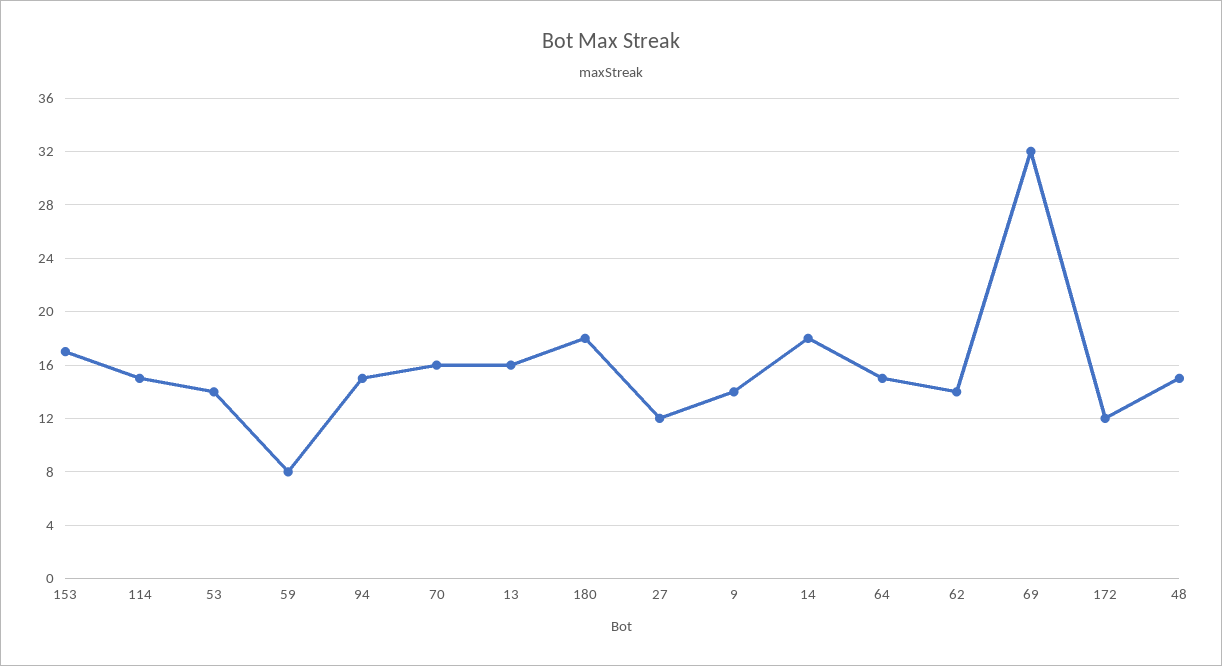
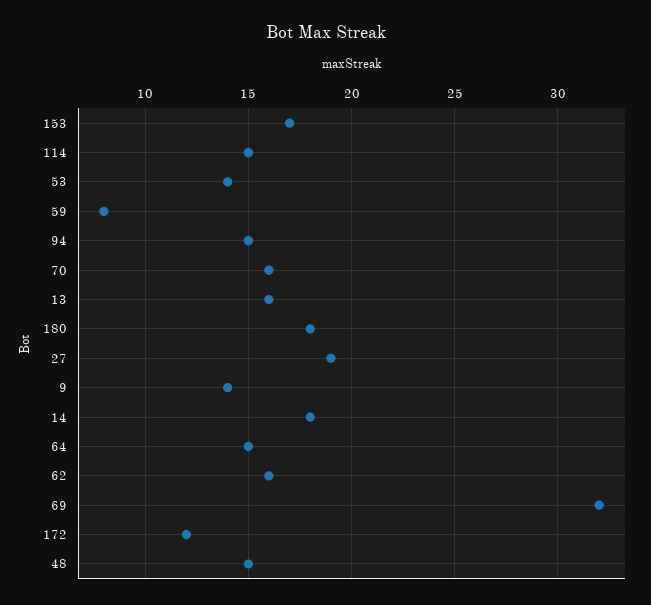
27: 12 -> 19
62: 14 -> 16

